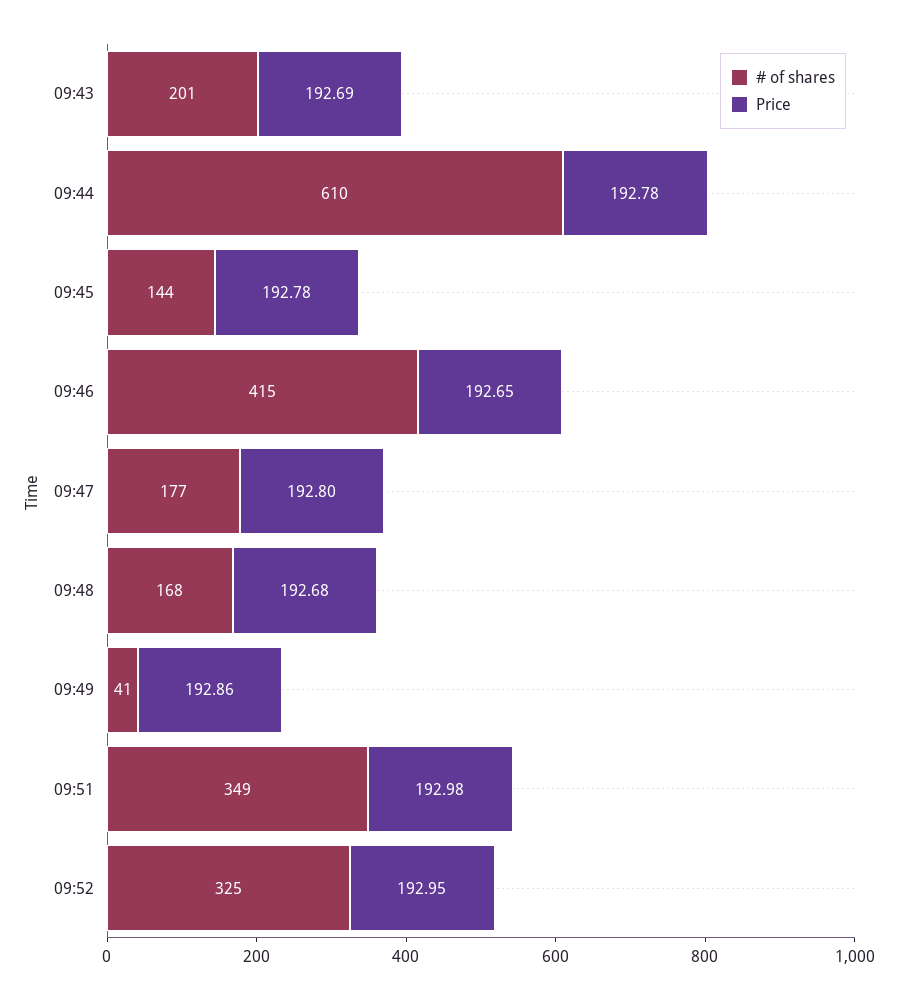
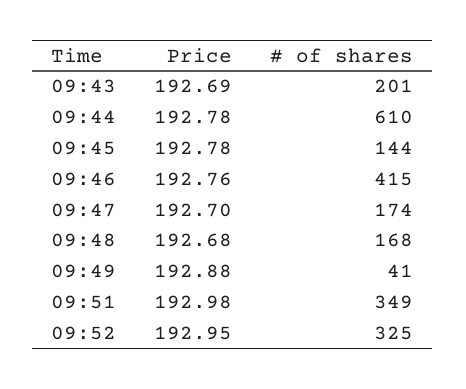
Price, 09:46: 192.65 -> 192.76
# of shares, 09:47: 177 -> 174
Price, 09:47: 192.8 -> 192.7
Price, 09:49: 192.86 -> 192.88

